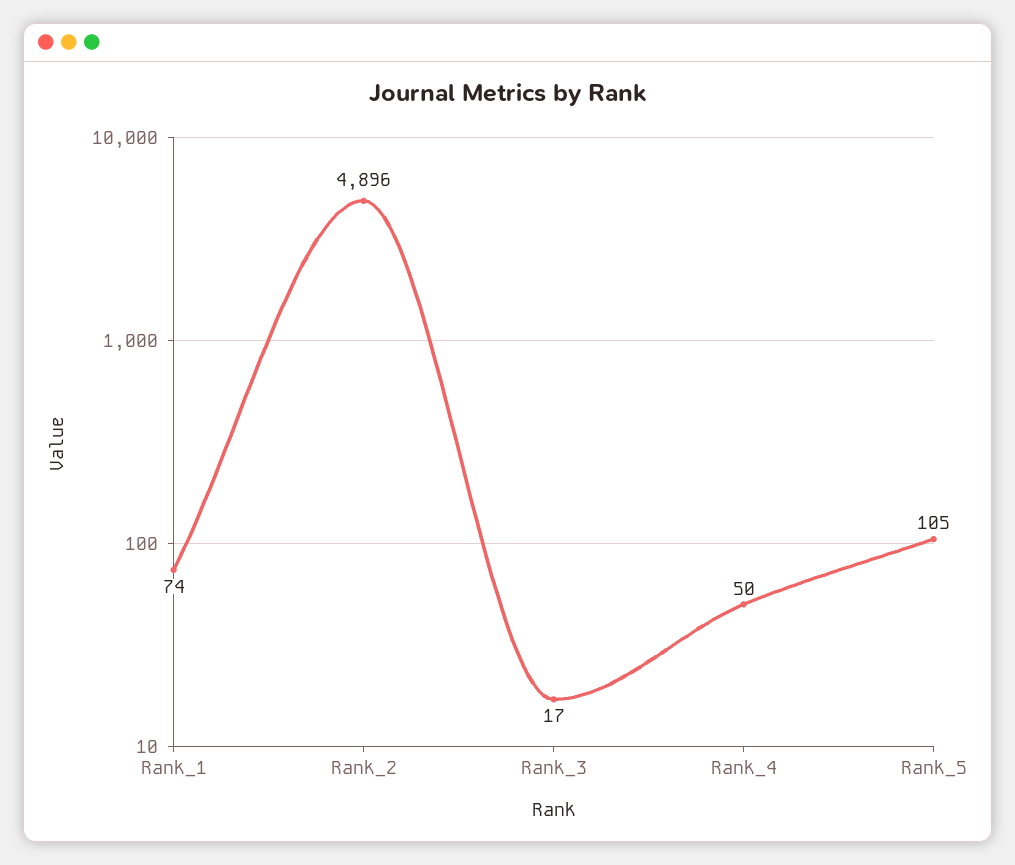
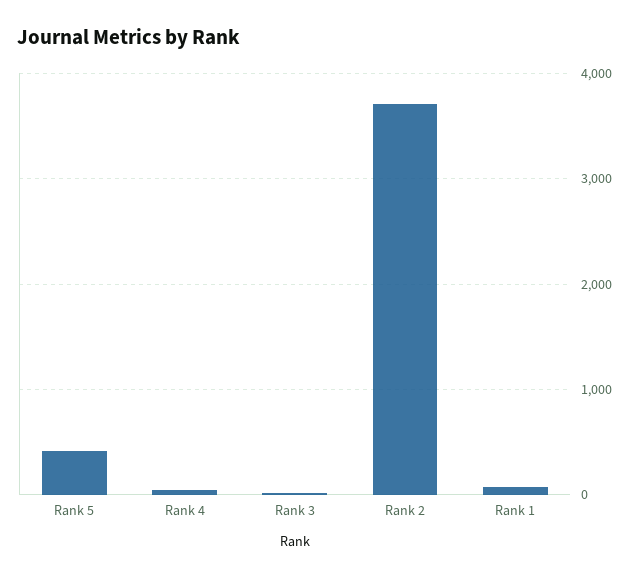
Rank_2: 4896 -> 3700
Rank_5: 105 -> 400

